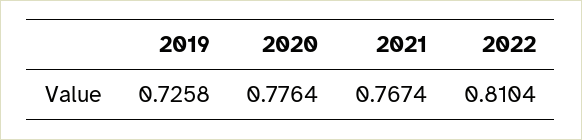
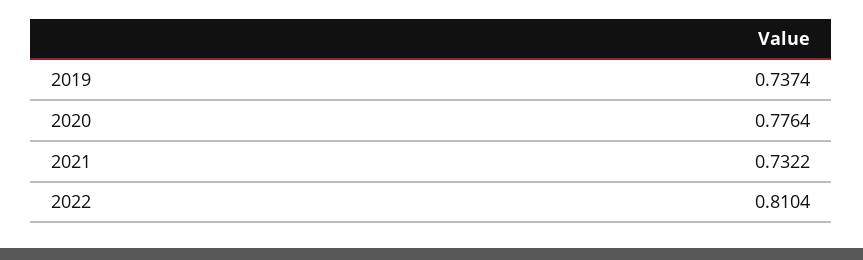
2019: 0.7258 -> 0.7374
2021: 0.7674 -> 0.7322

